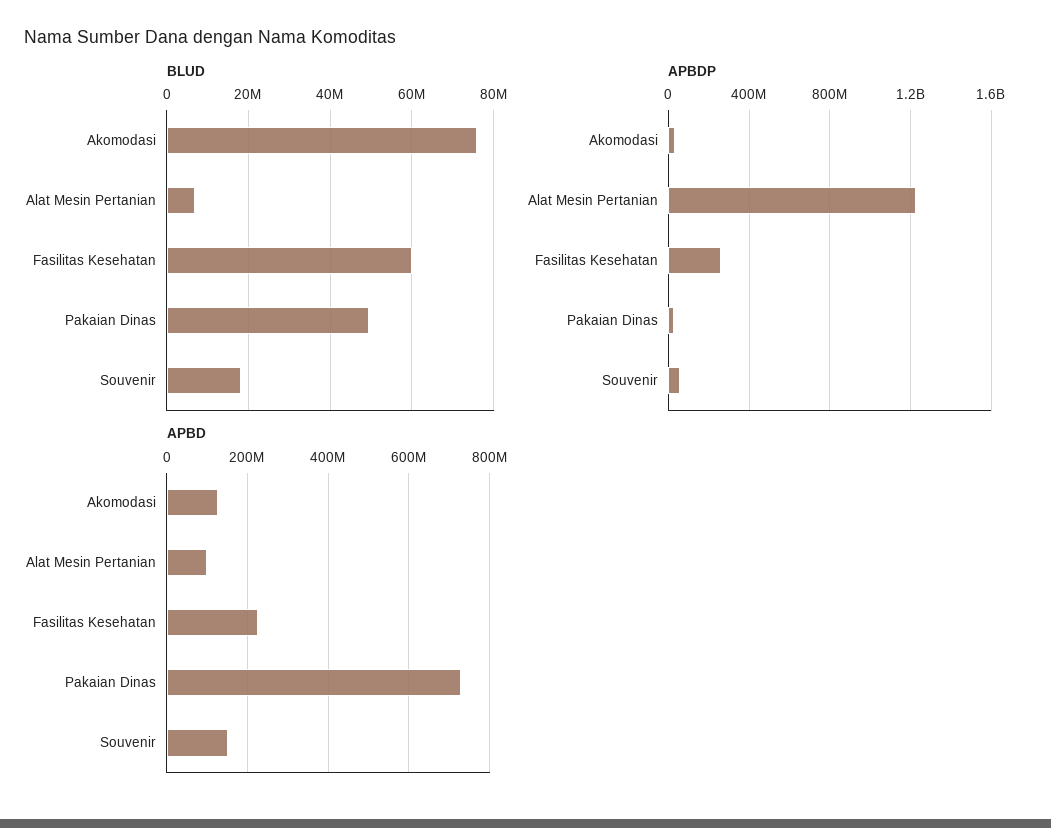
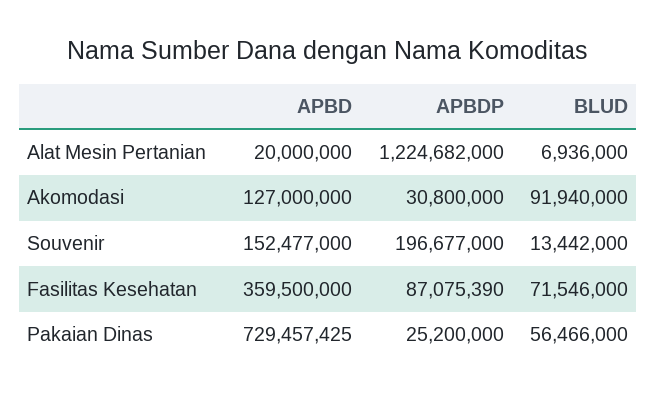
BLUD, Akomodasi: 76000000 -> 91940000
BLUD, Fasilitas Kesehatan: 60000000 -> 71546000
BLUD, Pakaian Dinas: 50000000 -> 56466000
BLUD, Souvenir: 18000000 -> 13442000
APBDP, Fasilitas Kesehatan: 250000000 -> 87075390
APBDP, Souvenir: 50000000 -> 196677000
APBD, Alat Mesin Pertanian: 100000000 -> 20000000
APBD, Fasilitas Kesehatan: 220000000 -> 359500000

